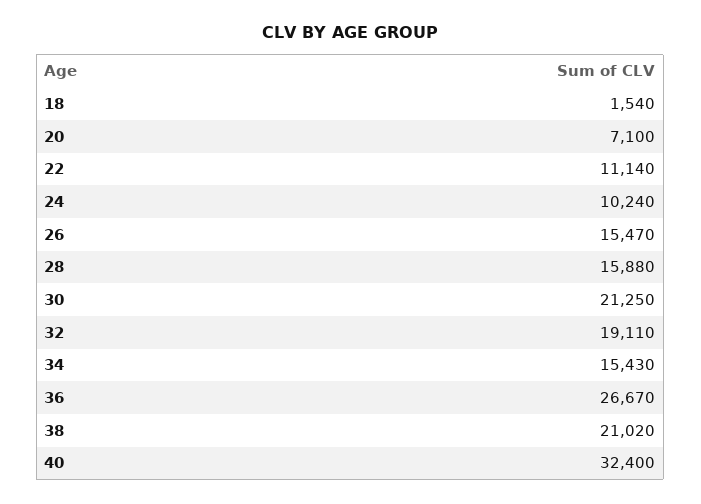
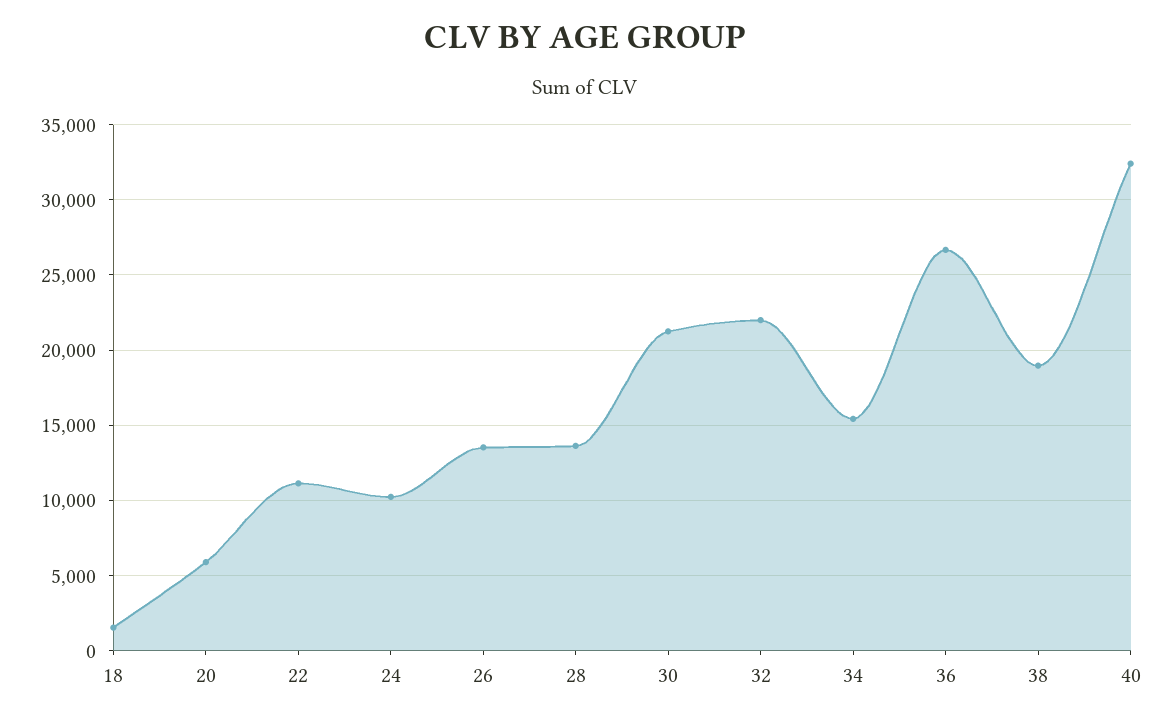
20: 7100 -> 6000
26: 15470 -> 13500
28: 15880 -> 13500
32: 19110 -> 22000
38: 21020 -> 19000

